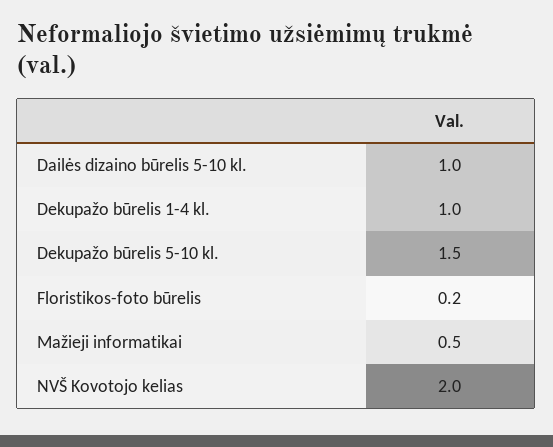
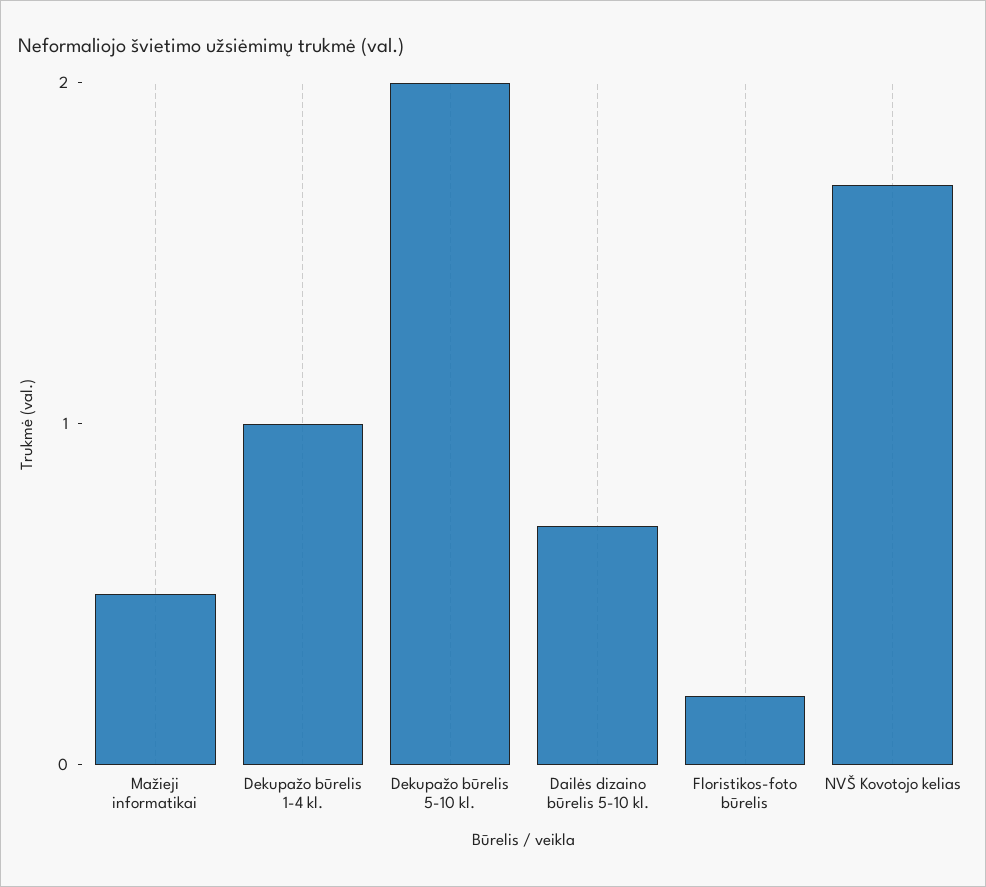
Dailės dizaino būrelis 5-10 kl.: 1 -> 0.7
Dekupažo būrelis 5-10 kl.: 1.5 -> 2
NVŠ Kovotojo kelias: 2 -> 1.7

